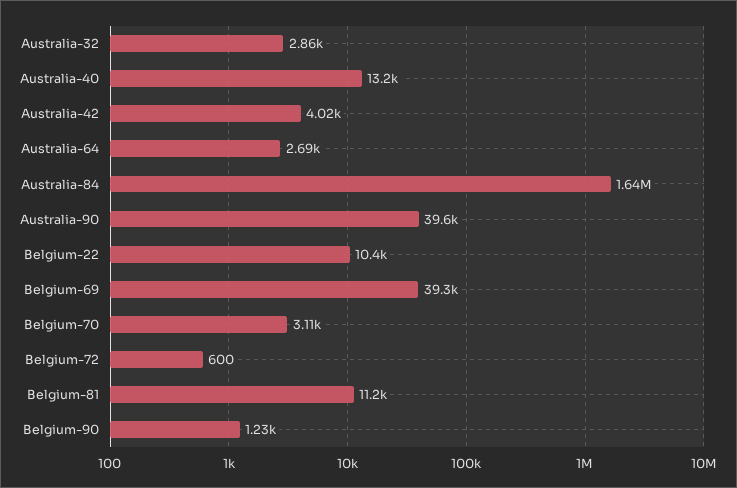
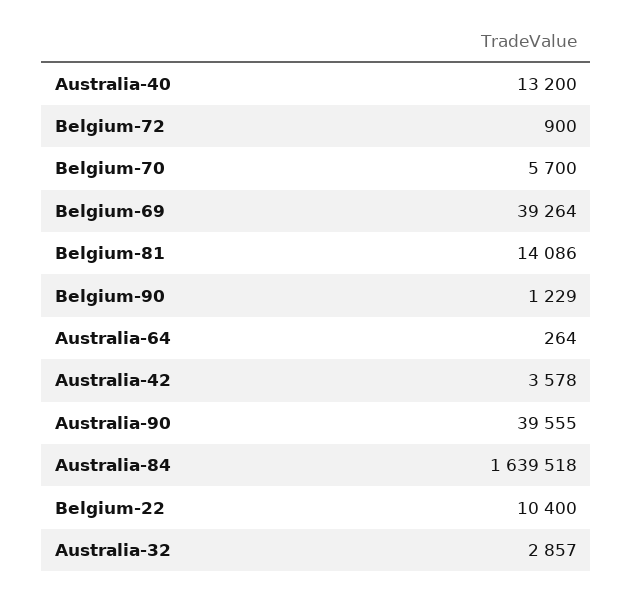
Australia-42: 4020 -> 3578
Australia-64: 2690 -> 264
Belgium-70: 3110 -> 5700
Belgium-72: 600 -> 900
Belgium-81: 11200 -> 14086

